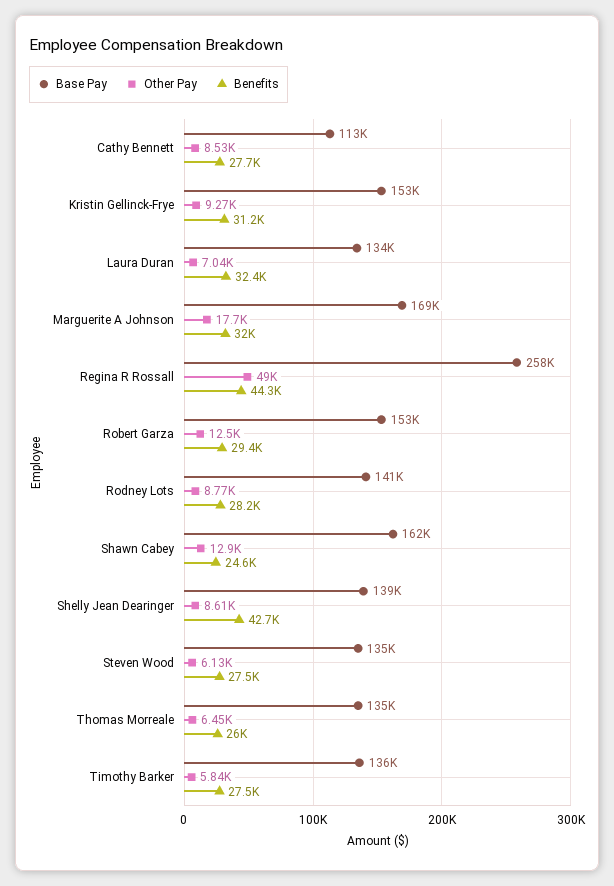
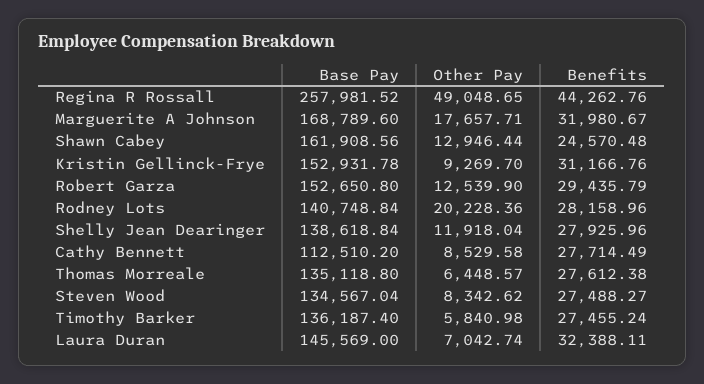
Base Pay, Laura Duran: 134000 -> 145569
Other Pay, Rodney Lots: 8770 -> 20228.36
Other Pay, Shelly Jean Dearinger: 8610 -> 11918.04
Benefits, Shelly Jean Dearinger: 42700 -> 27925.96
Other Pay, Steven Wood: 6130 -> 8342.62
Benefits, Thomas Morreale: 26000 -> 27612.38

